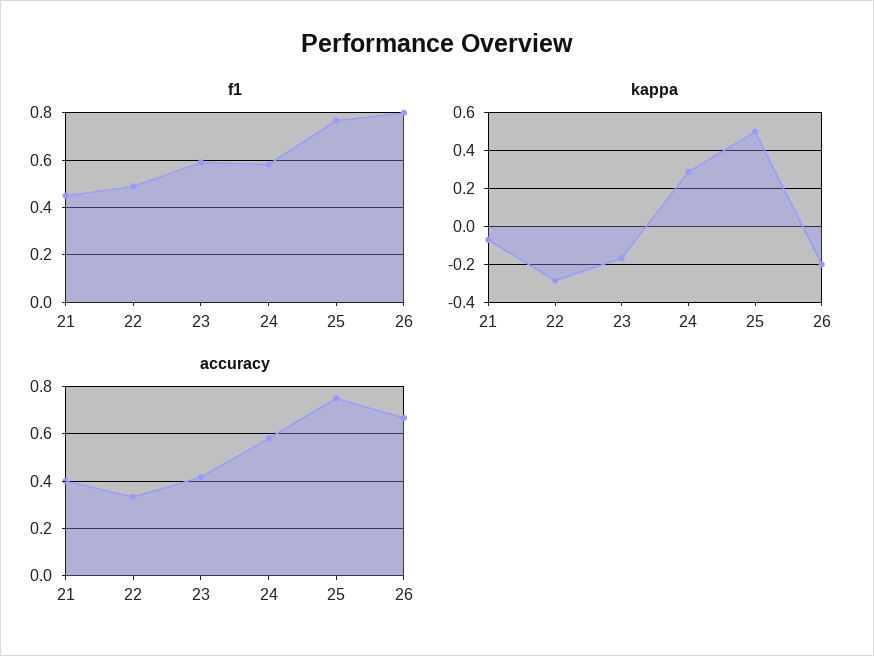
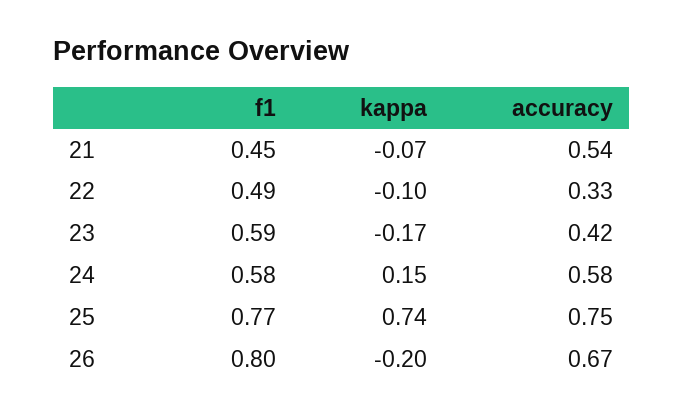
kappa, 22: -0.3 -> -0.1
kappa, 24: 0.3 -> 0.15
kappa, 25: 0.5 -> 0.74
accuracy, 21: 0.4 -> 0.54

